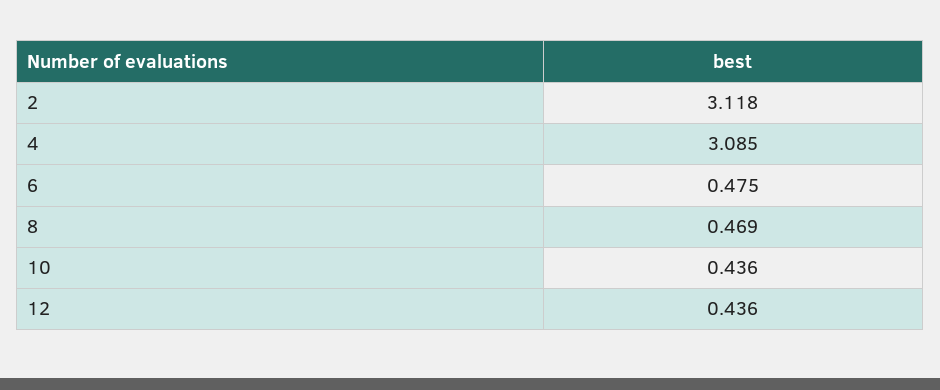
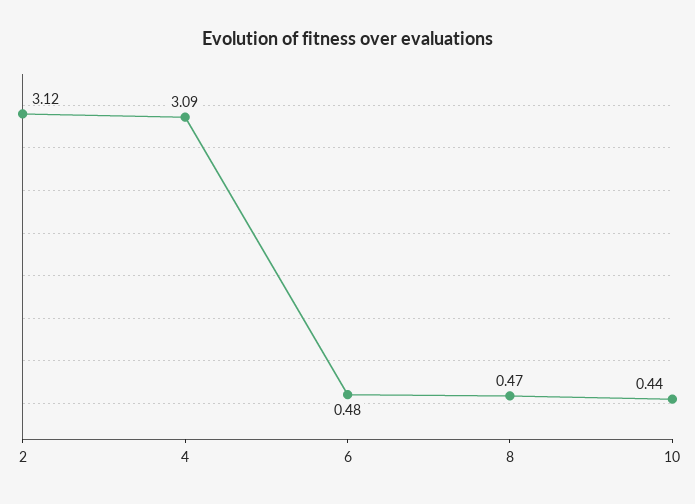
12: 0.436 -> none

